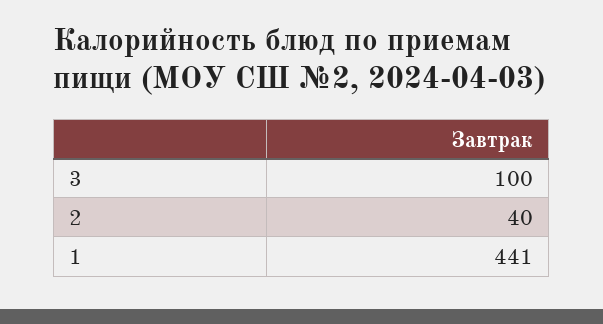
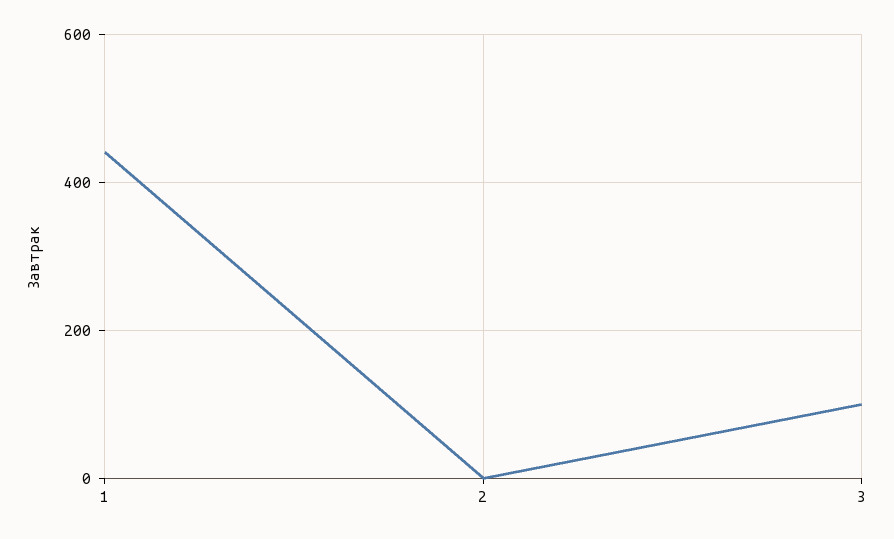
2: 40 -> 0

